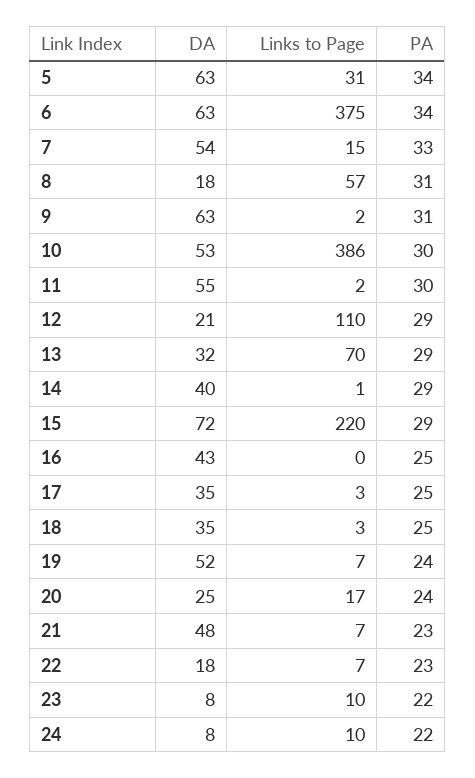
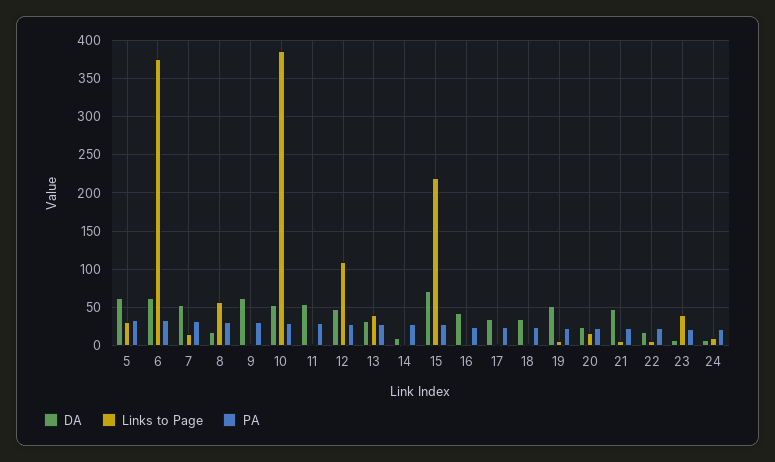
DA, 12: 21 -> 50
Links to Page, 13: 70 -> 40
DA, 14: 40 -> 10
Links to Page, 23: 10 -> 40

